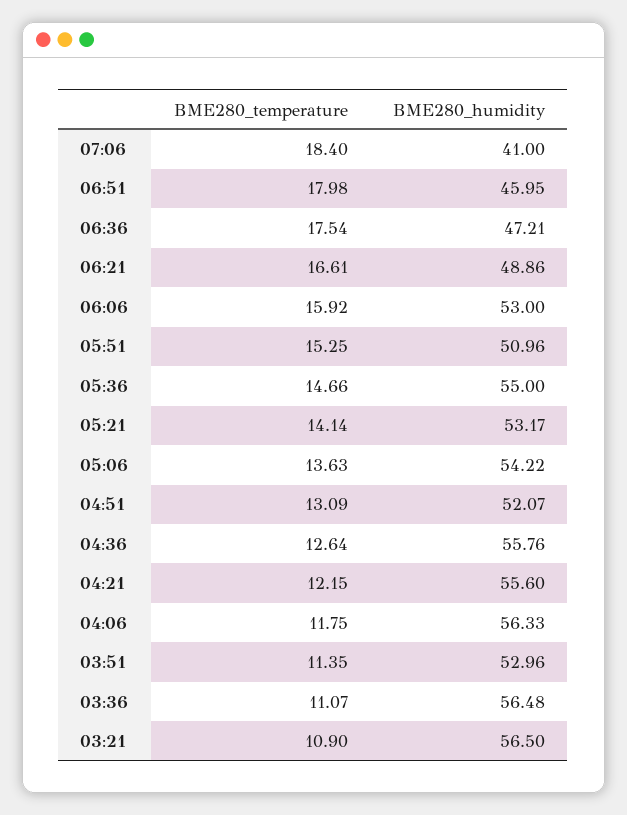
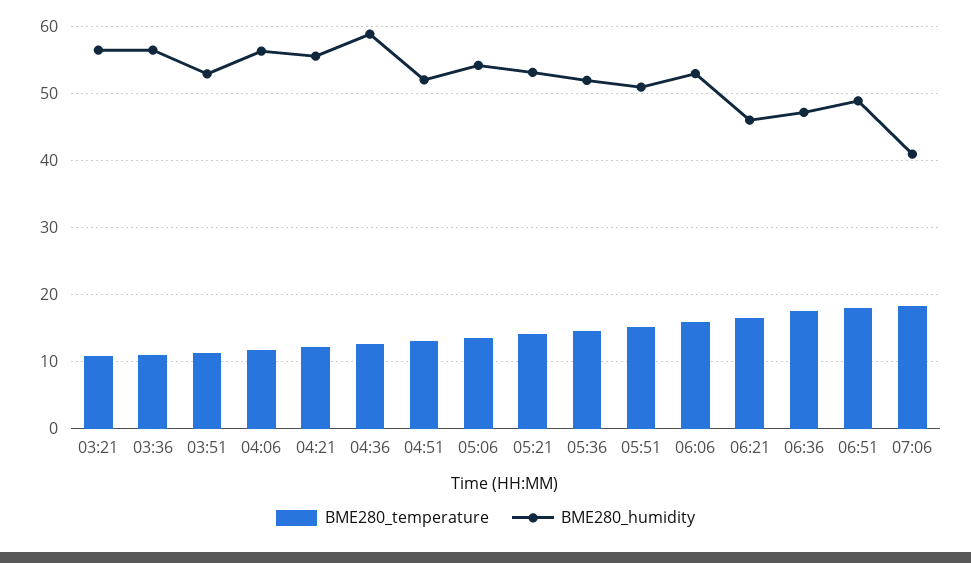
BME280_humidity, 06:51: 45.95 -> 49
BME280_humidity, 06:21: 48.86 -> 46
BME280_humidity, 05:36: 55 -> 52
BME280_humidity, 04:36: 55.76 -> 59

